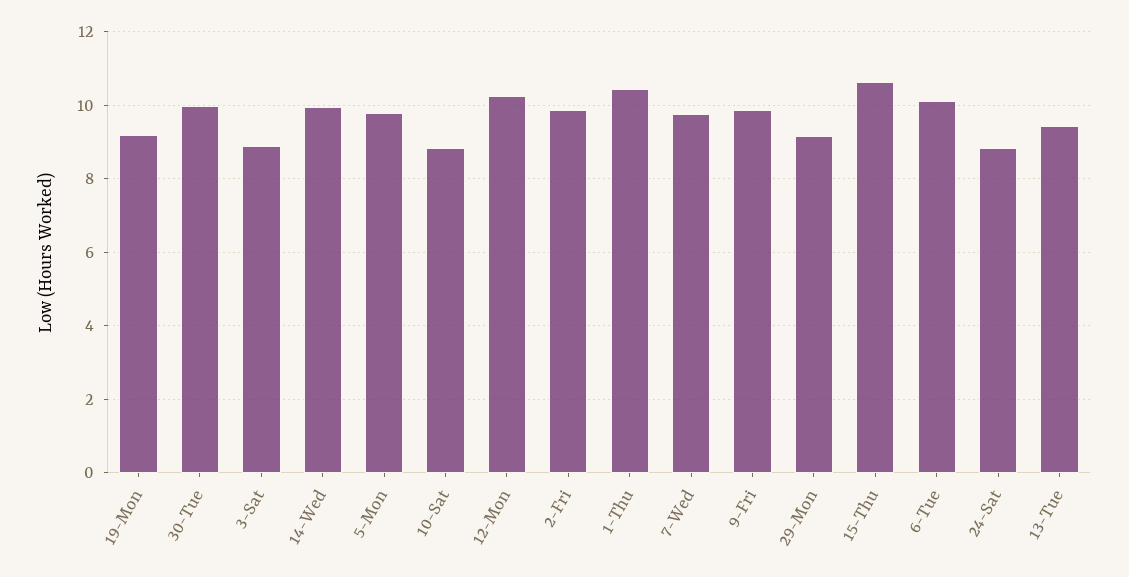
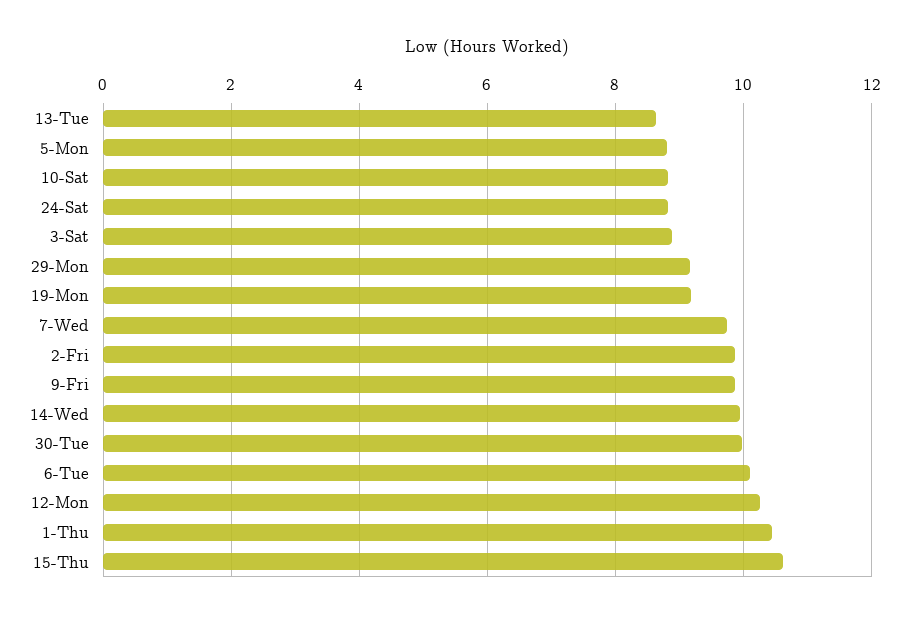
5-Mon: 9.8 -> 8.8
13-Tue: 9.4 -> 8.6

